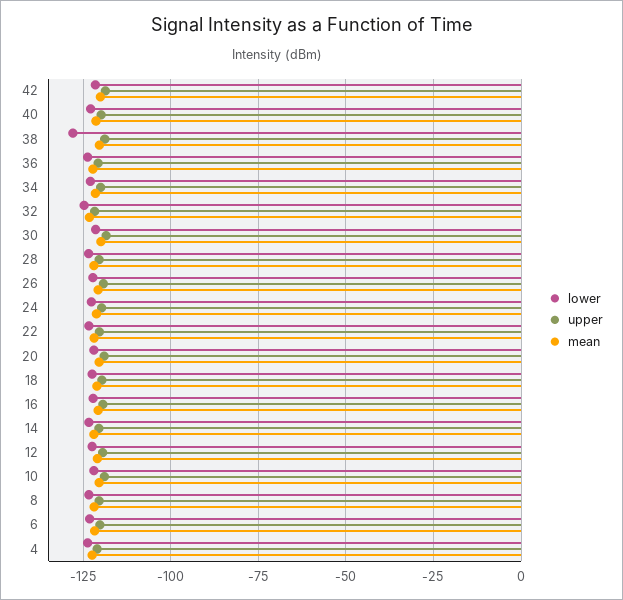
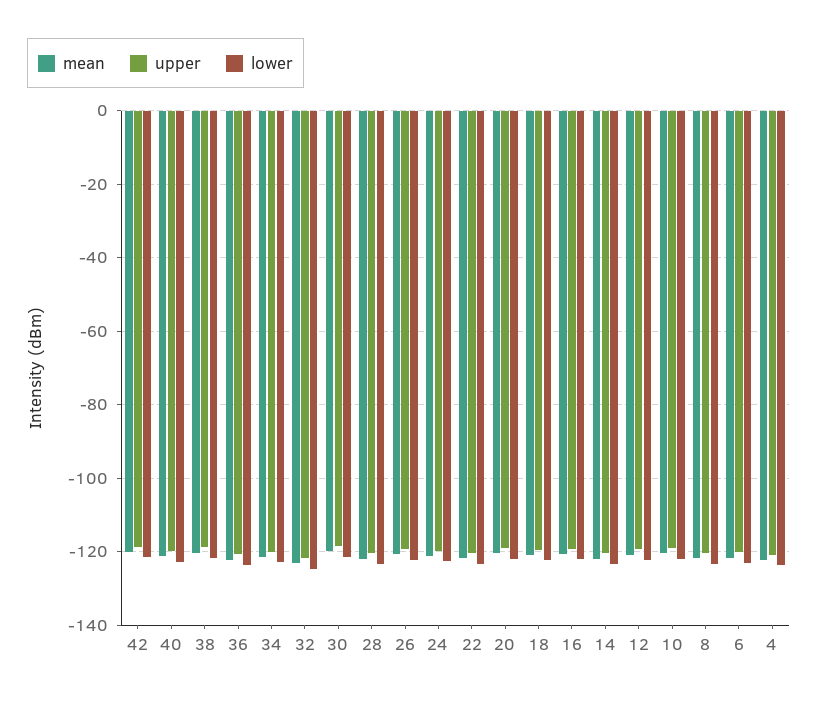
lower, 38: -127.5 -> -122

